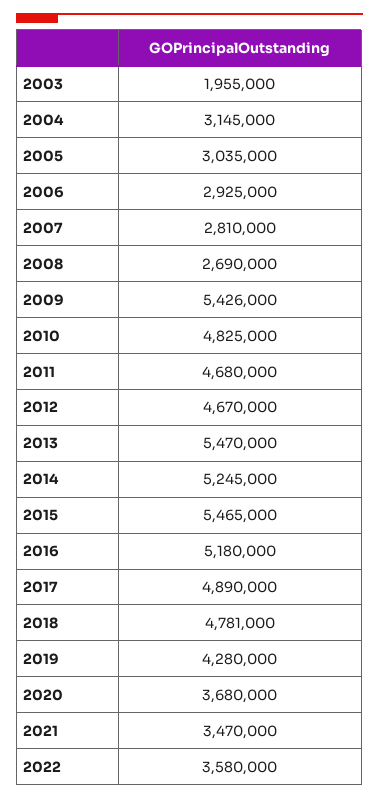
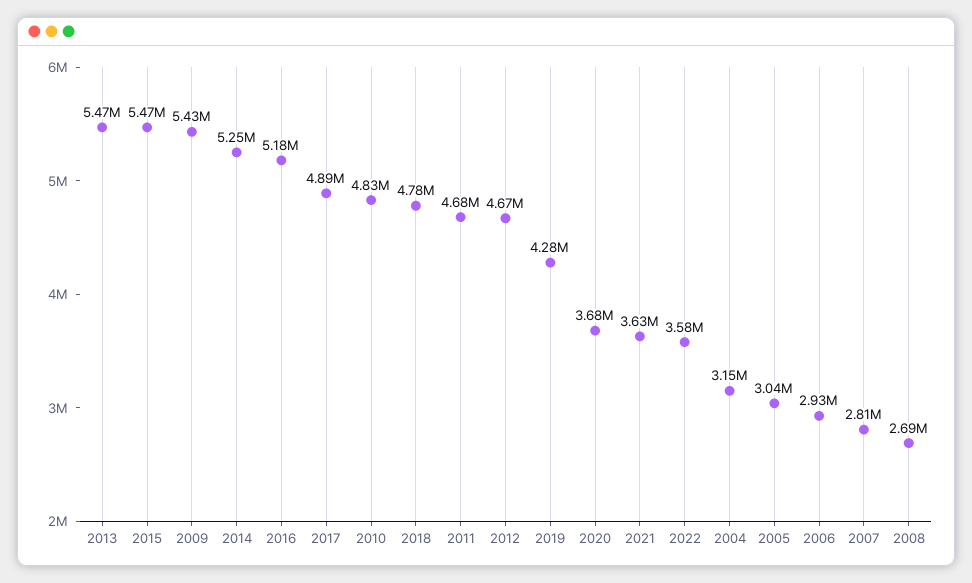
2003: 1955000 -> none
2021: 3470000 -> 3630000

